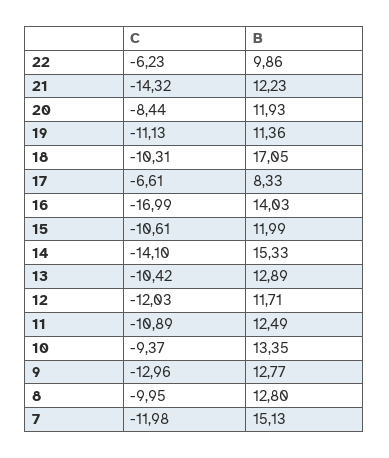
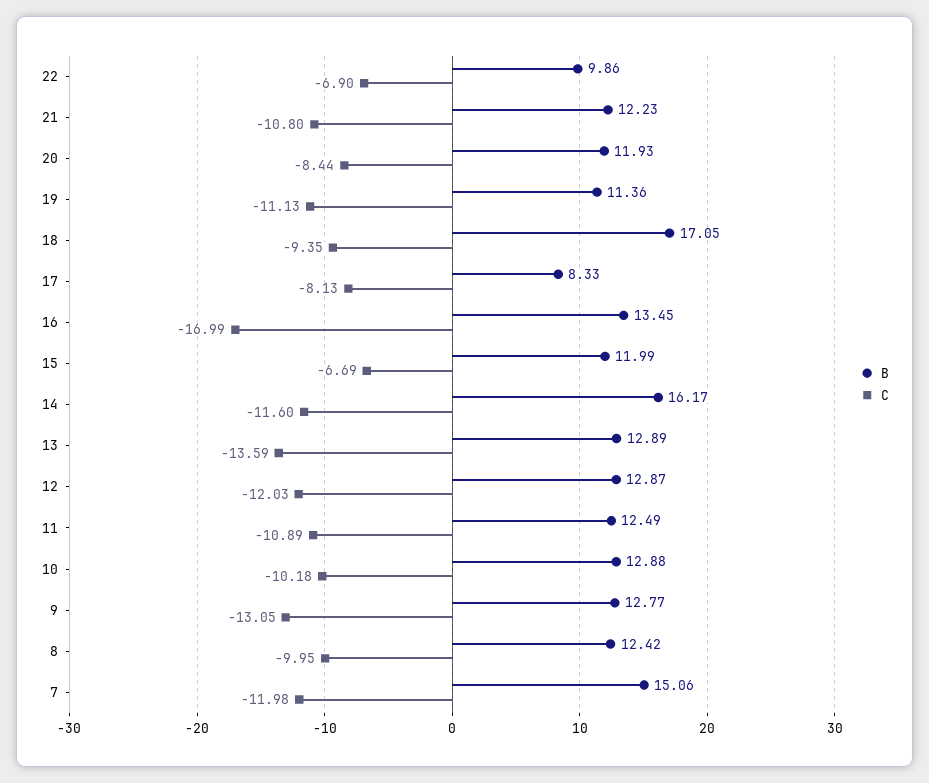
C, 22: -6.23 -> -6.9
C, 21: -14.32 -> -10.8
C, 18: -10.31 -> -9.35
C, 17: -6.61 -> -8.13
B, 16: 14.03 -> 13.45
C, 15: -10.61 -> -6.69
C, 14: -14.1 -> -11.6
B, 14: 15.33 -> 16.17
C, 13: -10.42 -> -13.59
B, 12: 11.71 -> 12.87
C, 10: -9.37 -> -10.18
B, 10: 13.35 -> 12.88
C, 9: -12.96 -> -13.05
B, 8: 12.8 -> 12.42
B, 7: 15.13 -> 15.06

